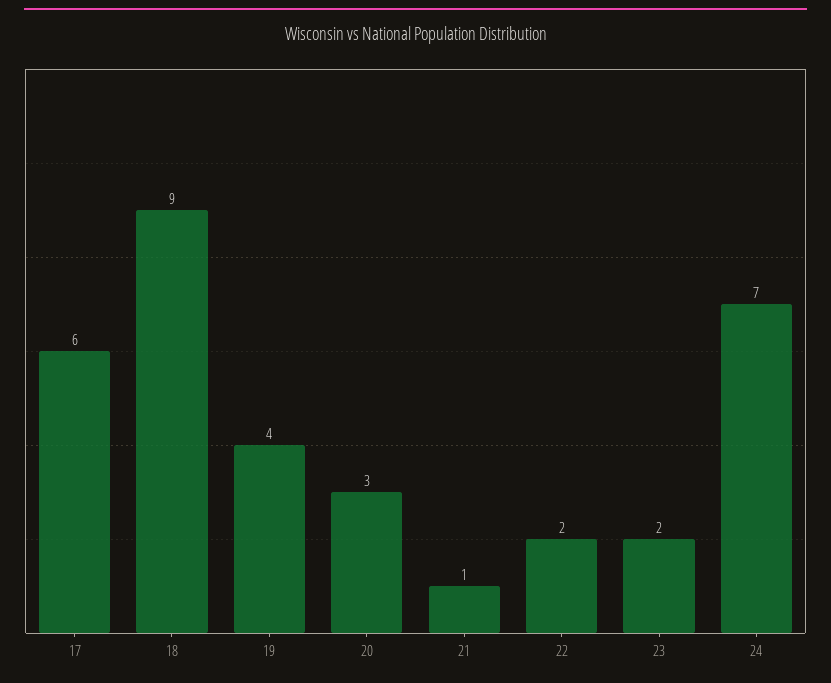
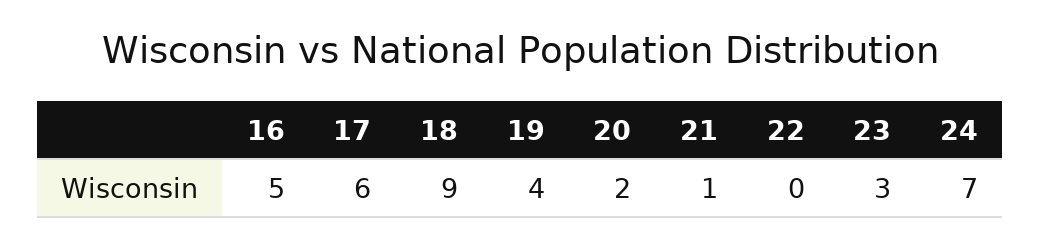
20: 3 -> 2
22: 2 -> 0
23: 2 -> 3
16: none -> 5

